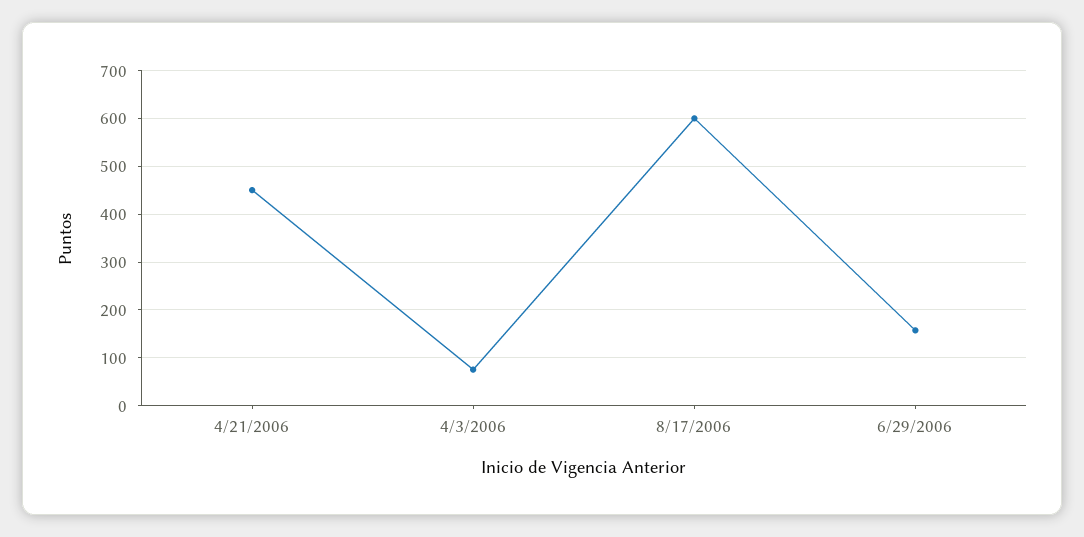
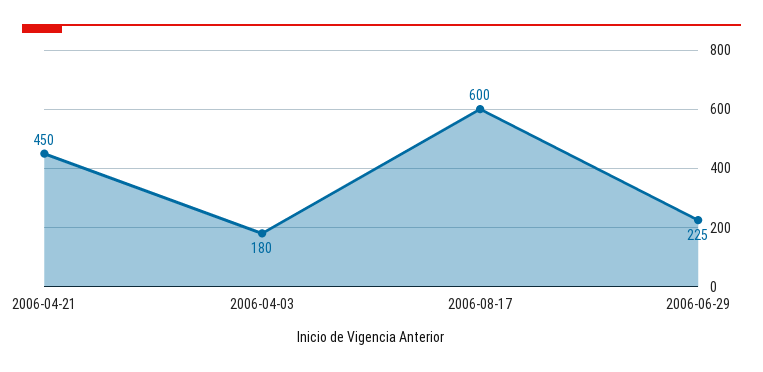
4/3/2006: 80 -> 180
6/29/2006: 160 -> 225

